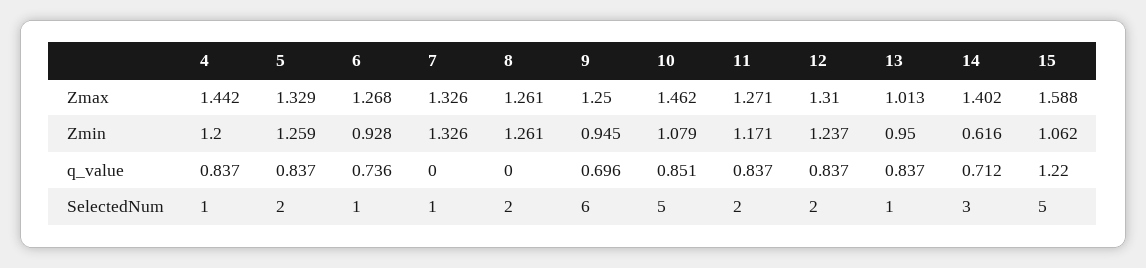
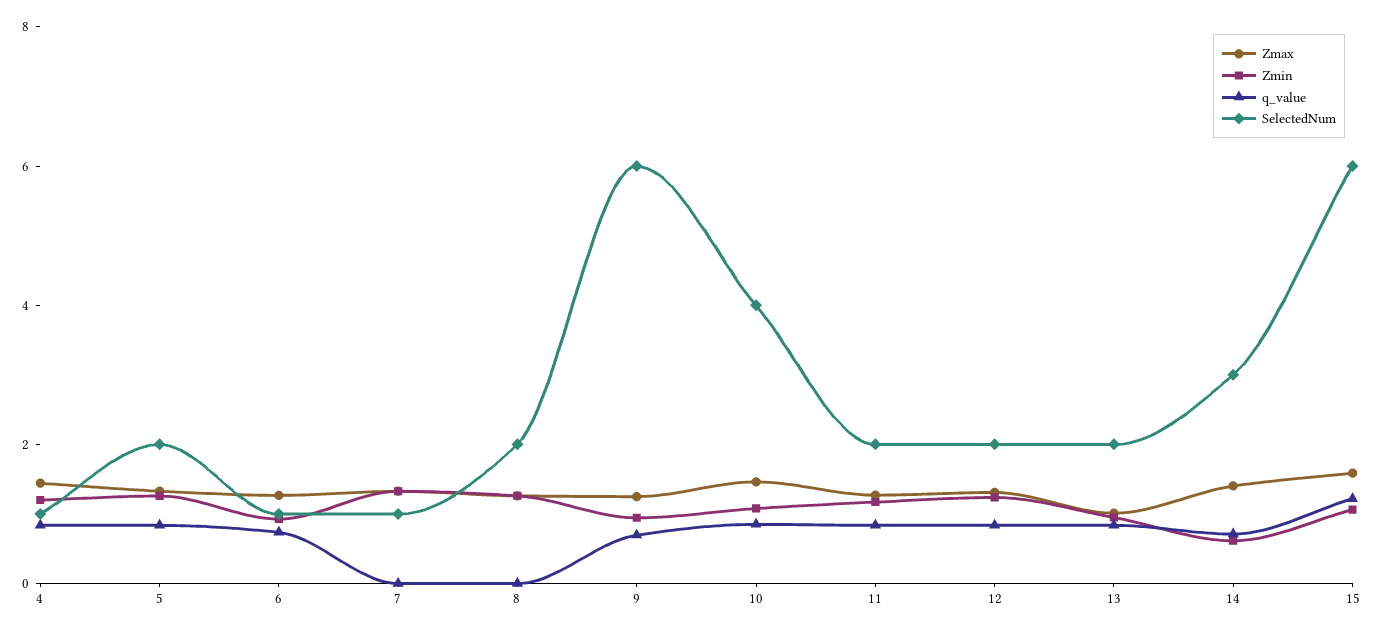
SelectedNum, 10: 5 -> 4
SelectedNum, 13: 1 -> 2
SelectedNum, 15: 5 -> 6

